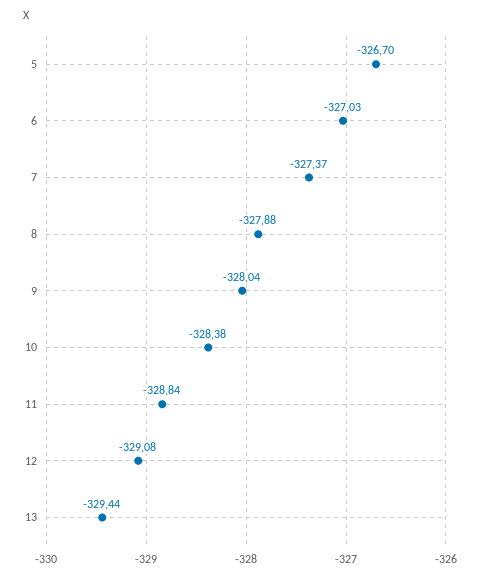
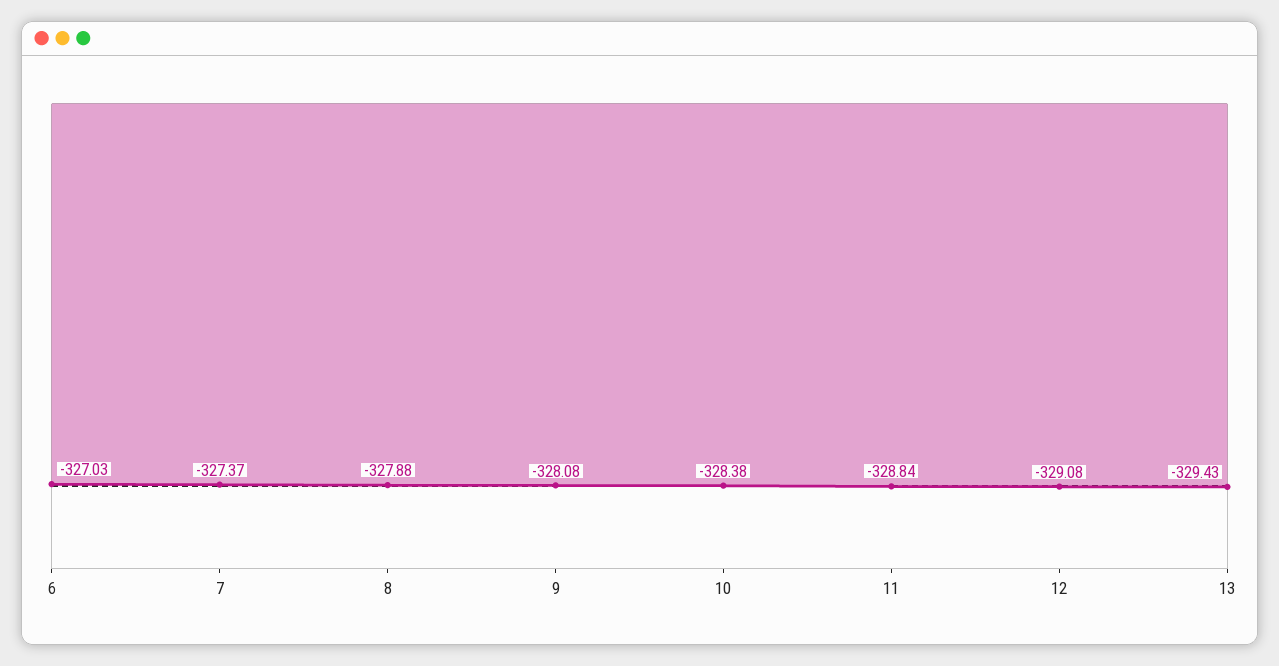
5: -326.7 -> none
9: -328.04 -> -328.08
13: -329.44 -> -329.43

